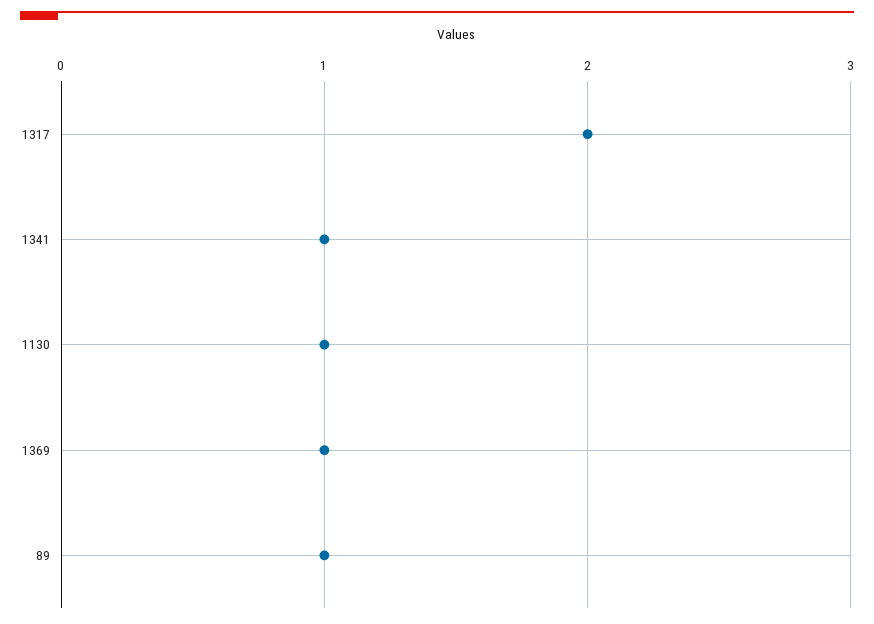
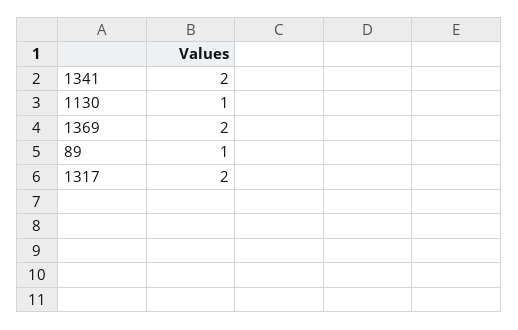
1341: 1 -> 2
1369: 1 -> 2

